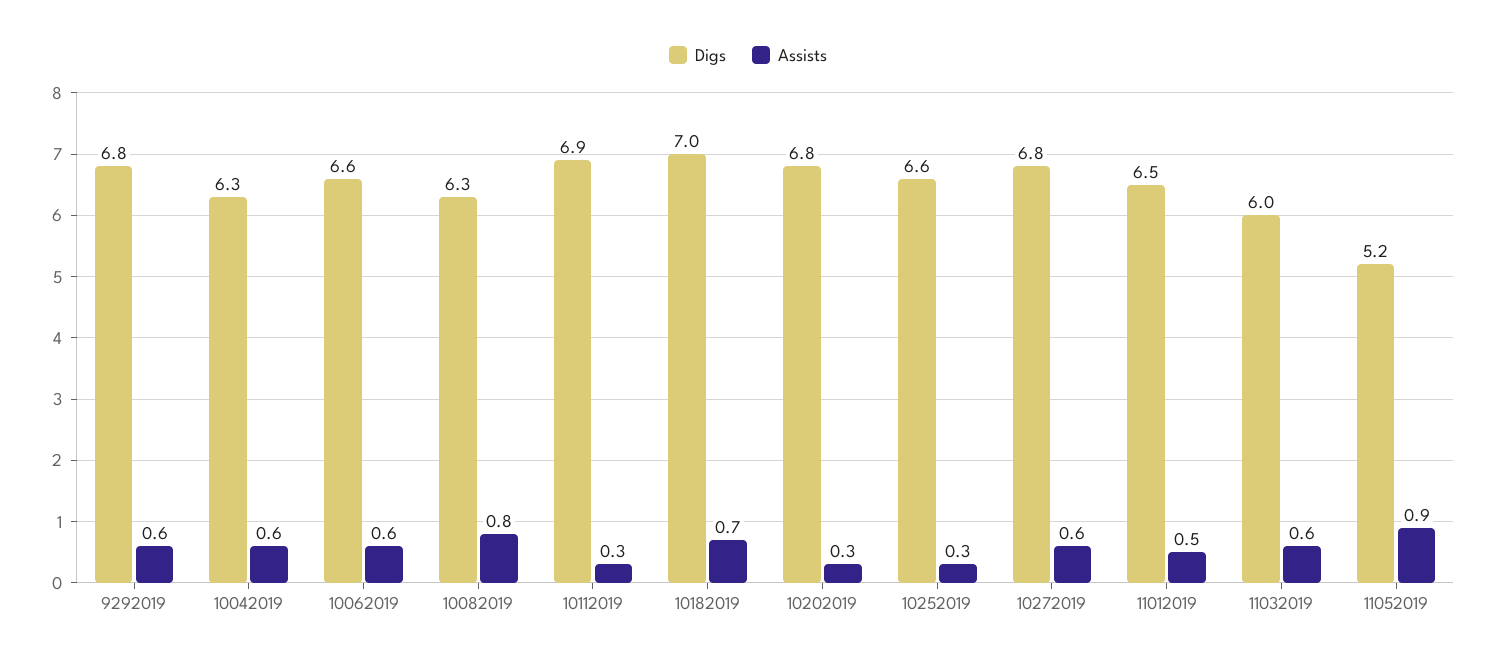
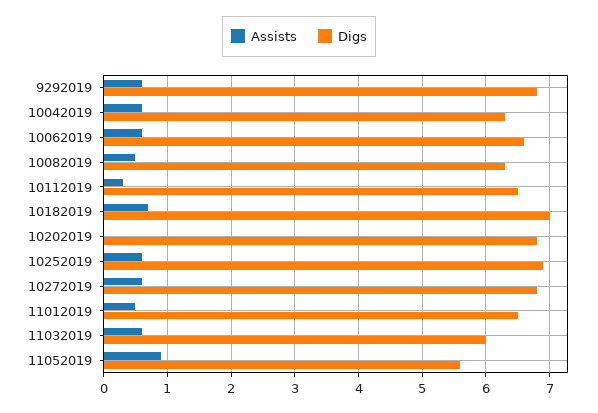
Assists, 10082019: 0.8 -> 0.5
Digs, 10112019: 6.9 -> 6.5
Assists, 10202019: 0.3 -> 0
Digs, 10252019: 6.6 -> 6.9
Assists, 10252019: 0.3 -> 0.6
Digs, 11052019: 5.2 -> 5.6

